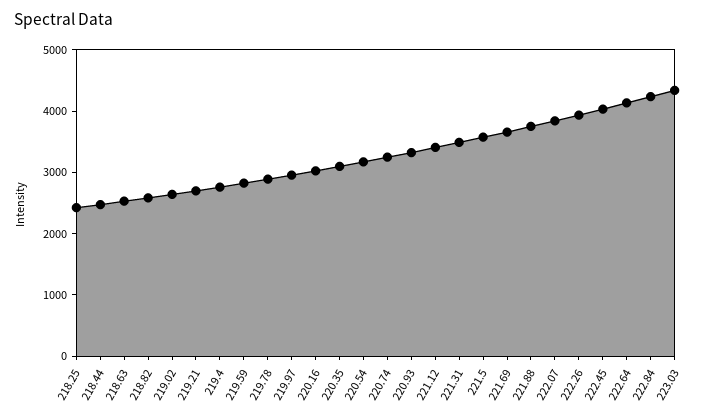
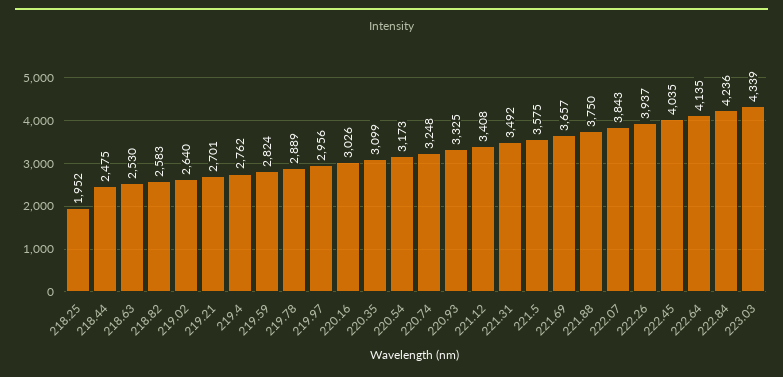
218.25: 2400 -> 1952

